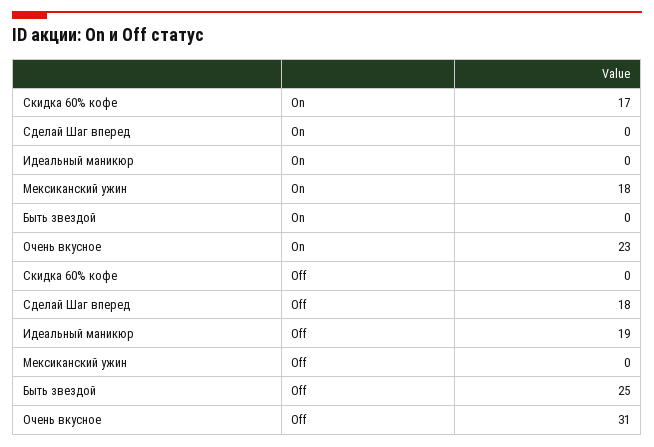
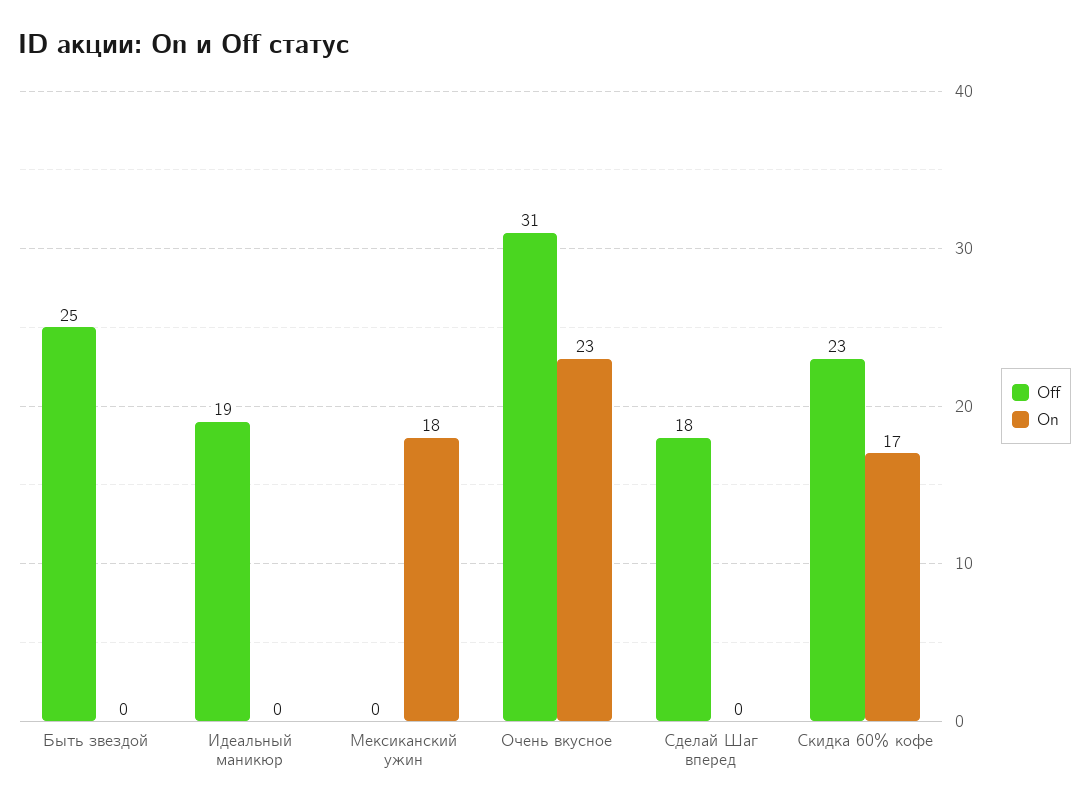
Off, Скидка 60% кофе: 0 -> 23

